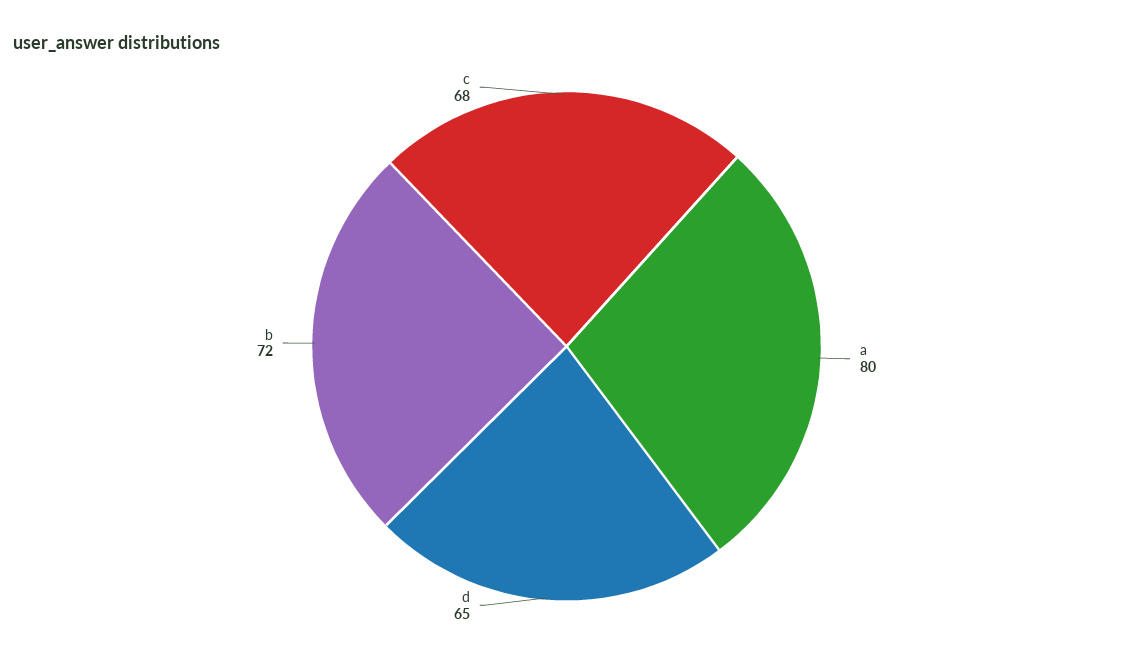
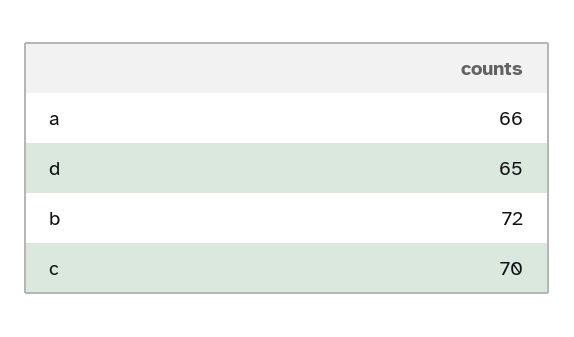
a: 80 -> 66
c: 68 -> 70

